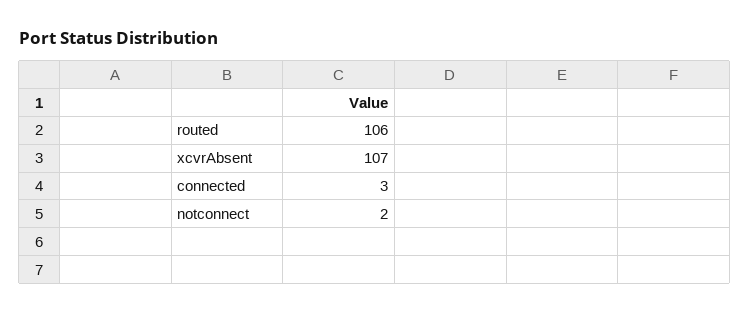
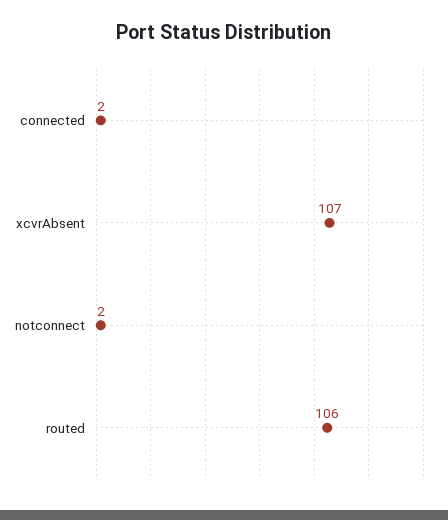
connected: 3 -> 2

